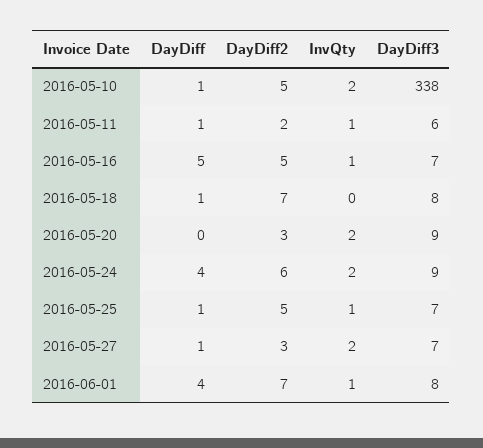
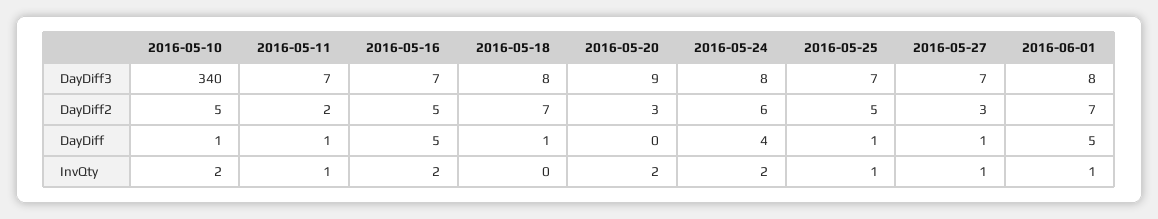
DayDiff3, 2016-05-10: 338 -> 340
DayDiff3, 2016-05-11: 6 -> 7
InvQty, 2016-05-16: 1 -> 2
DayDiff3, 2016-05-24: 9 -> 8
InvQty, 2016-05-27: 2 -> 1
DayDiff, 2016-06-01: 4 -> 5

